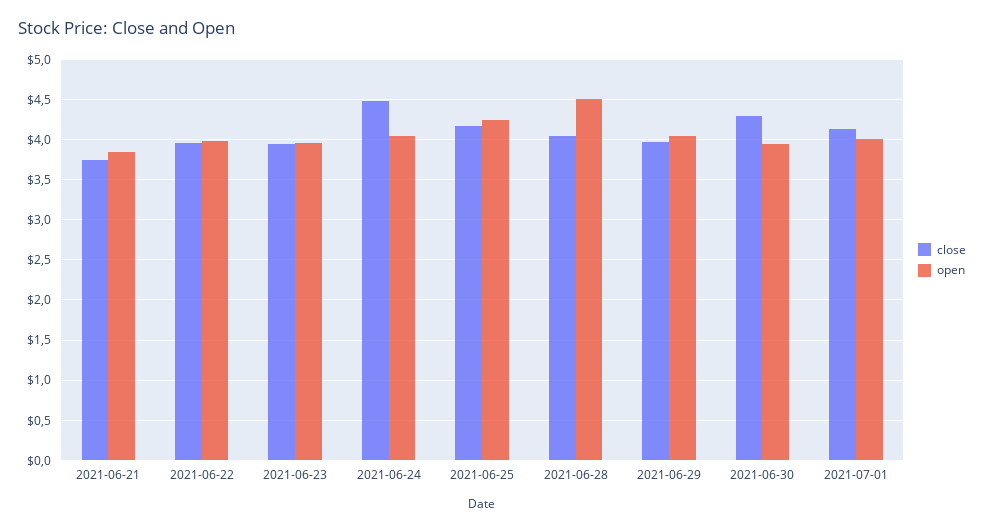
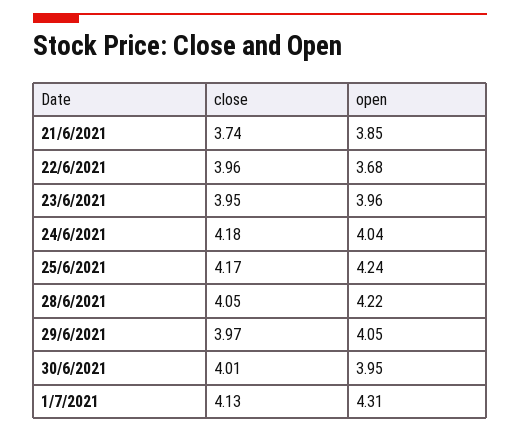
open, 2021-06-22: 4 -> 3.68
close, 2021-06-24: 4.5 -> 4.18
open, 2021-06-28: 4.5 -> 4.22
close, 2021-06-30: 4.3 -> 4.01
open, 2021-07-01: 4 -> 4.31

